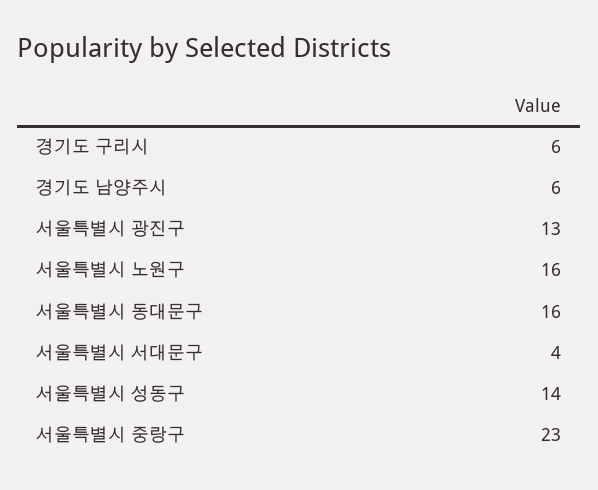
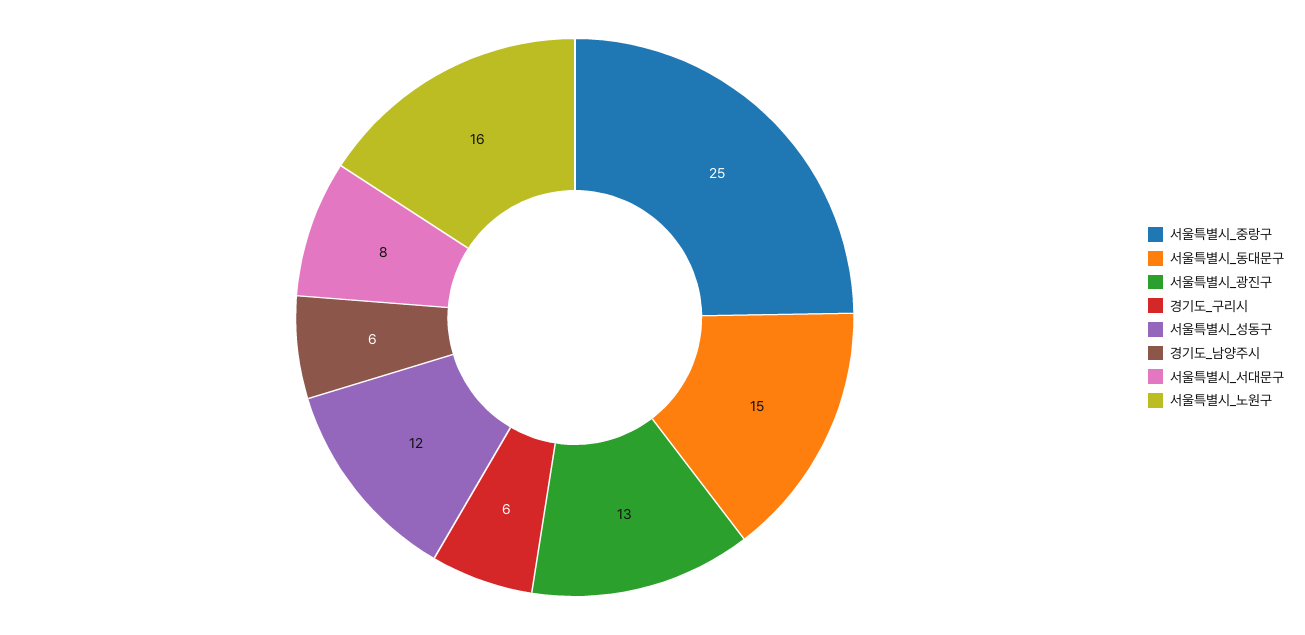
서울특별시 동대문구: 16 -> 15
서울특별시 서대문구: 4 -> 8
서울특별시 성동구: 14 -> 12
서울특별시 중랑구: 23 -> 25

